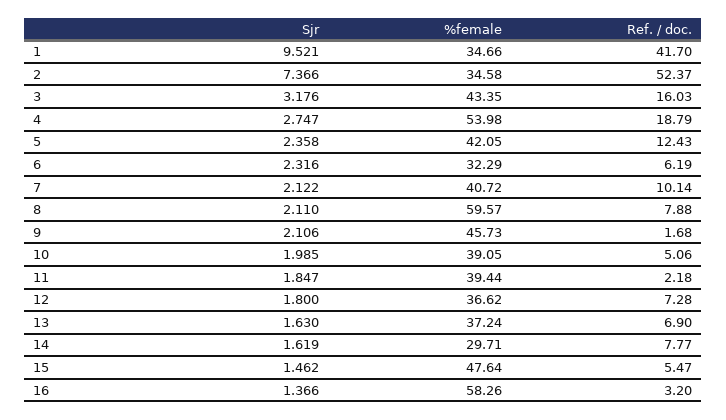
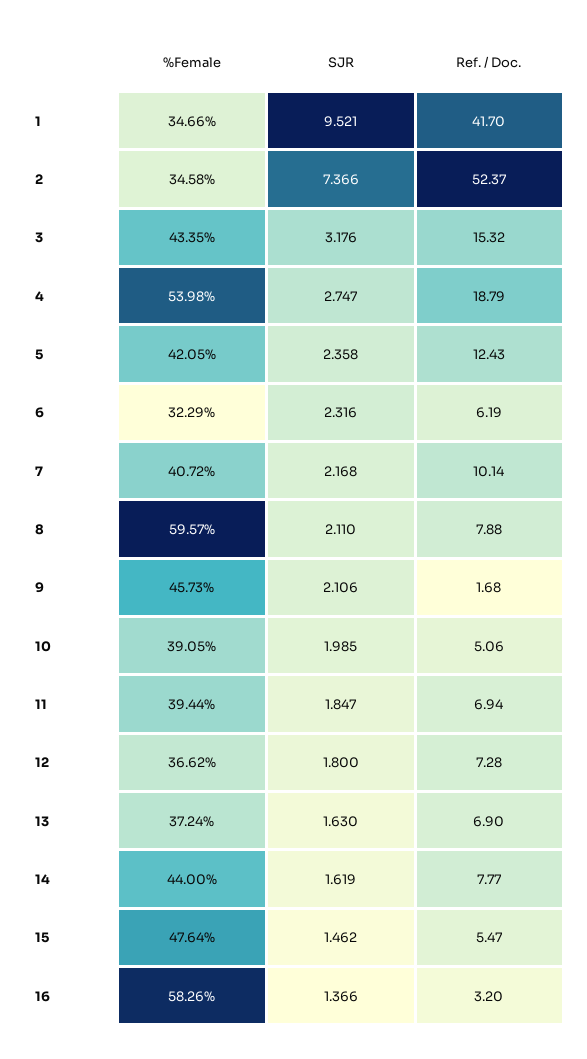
Ref. / doc., 3: 16.03 -> 15.32
Sjr, 7: 2.122 -> 2.168
Ref. / doc., 11: 2.18 -> 6.94
%female, 14: 29.71 -> 44

